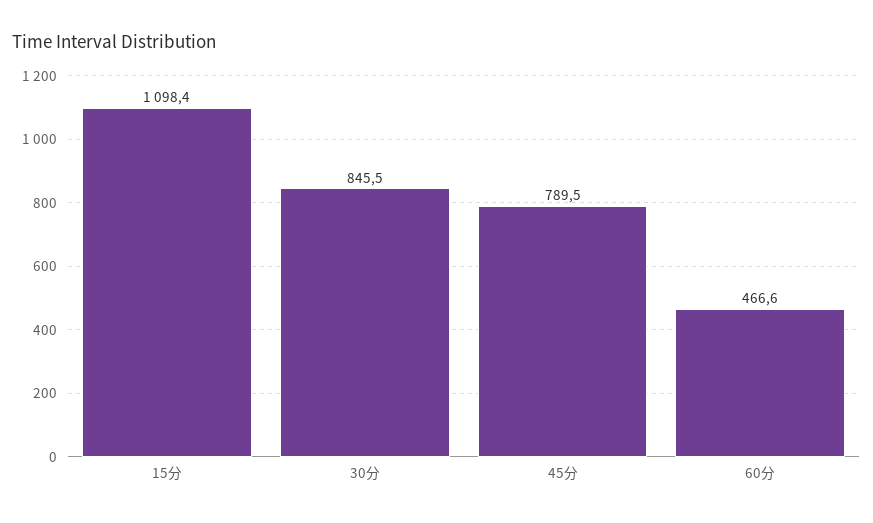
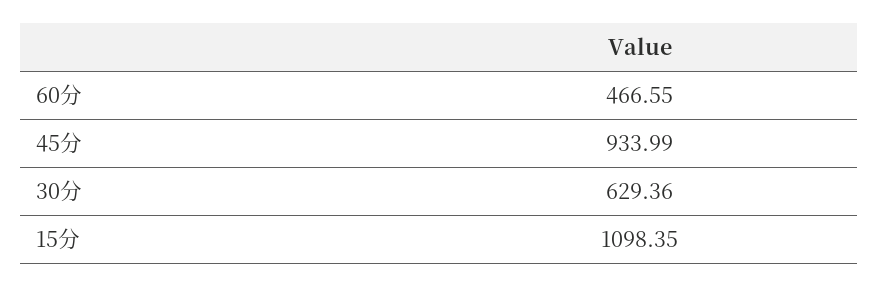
30分: 845.5 -> 629.36
45分: 789.5 -> 933.99

